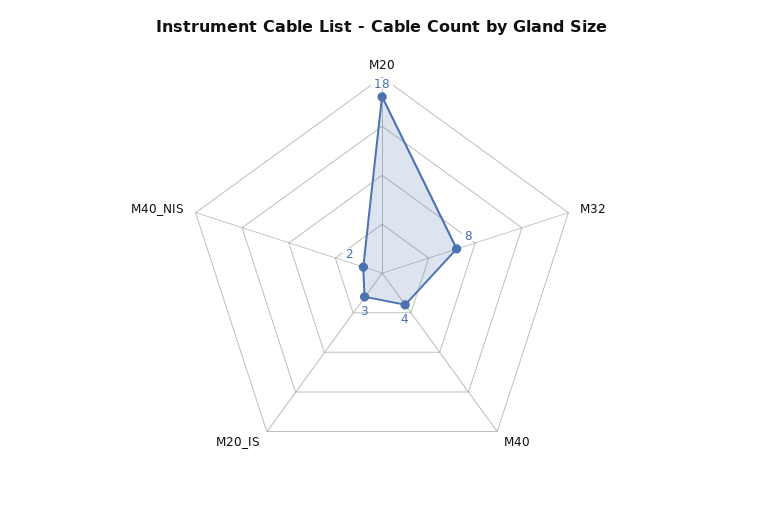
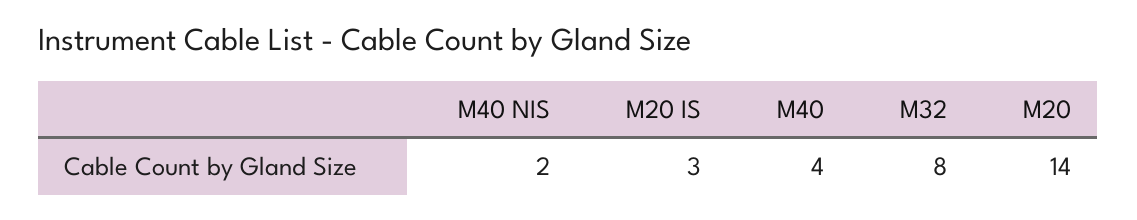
M20: 18 -> 14

